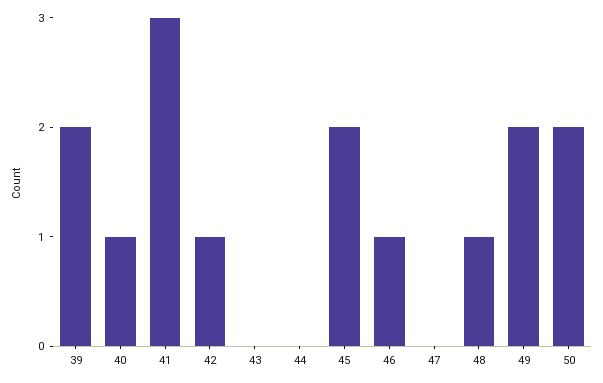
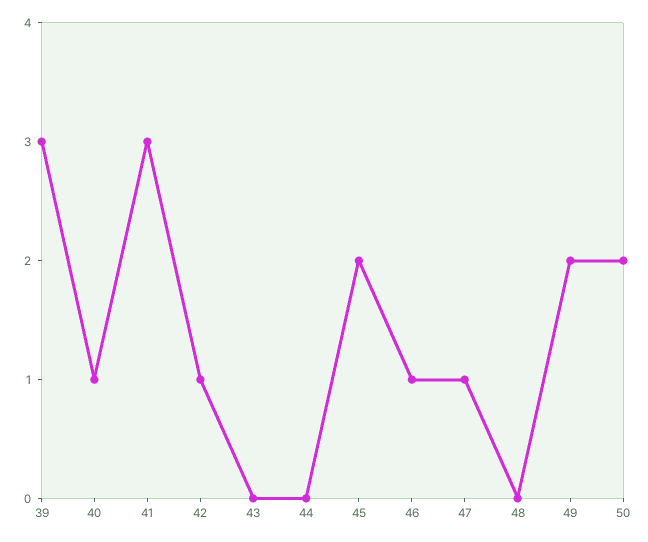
39: 2 -> 3
47: 0 -> 1
48: 1 -> 0

